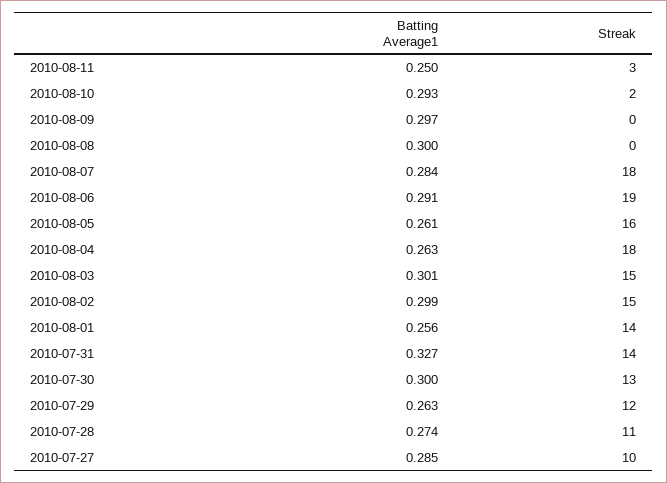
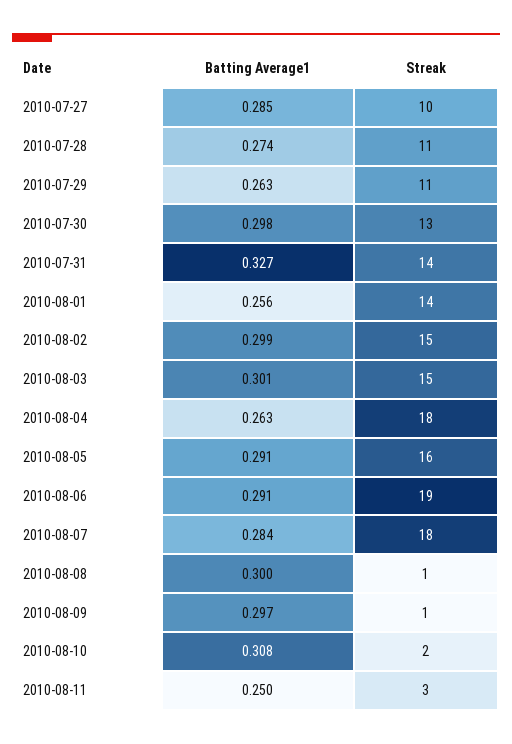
Batting Average1, 2010-08-10: 0.293 -> 0.308
Streak, 2010-08-09: 0 -> 1
Streak, 2010-08-08: 0 -> 1
Batting Average1, 2010-08-05: 0.261 -> 0.291
Batting Average1, 2010-07-30: 0.3 -> 0.298
Streak, 2010-07-29: 12 -> 11

